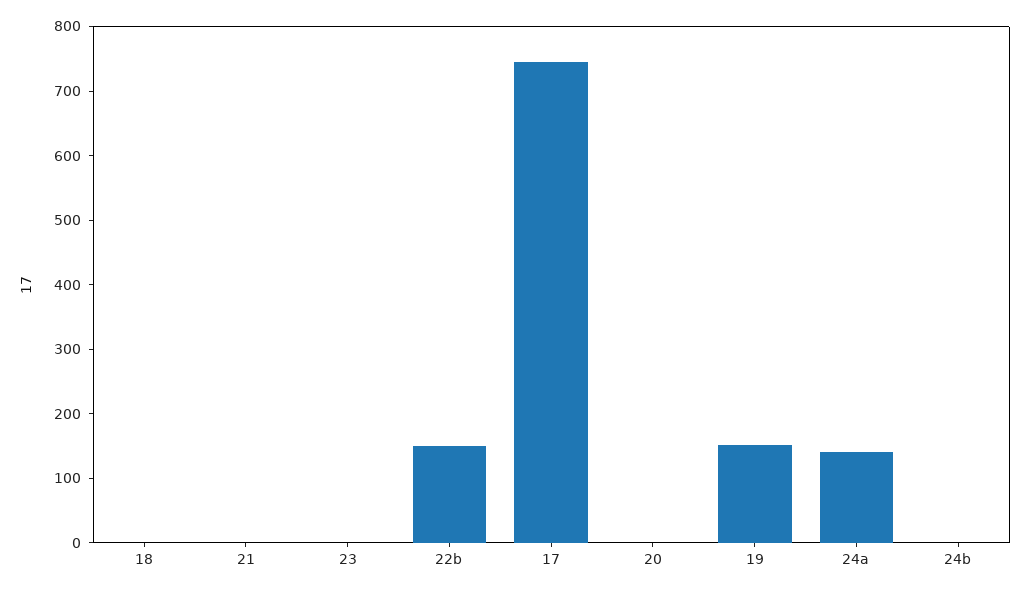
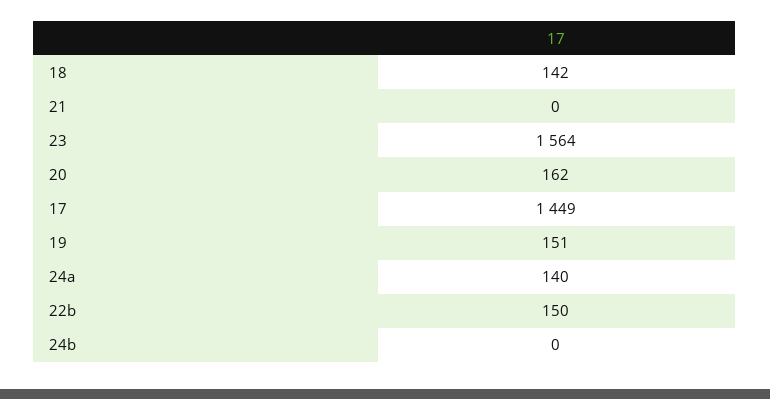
18: 0 -> 142
23: 0 -> 1564
17: 740 -> 1449
20: 0 -> 162

